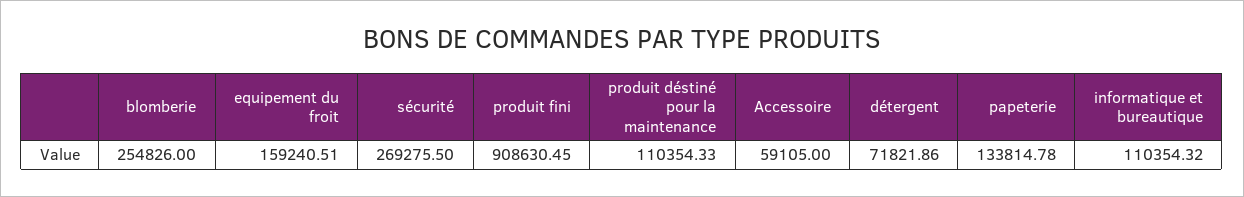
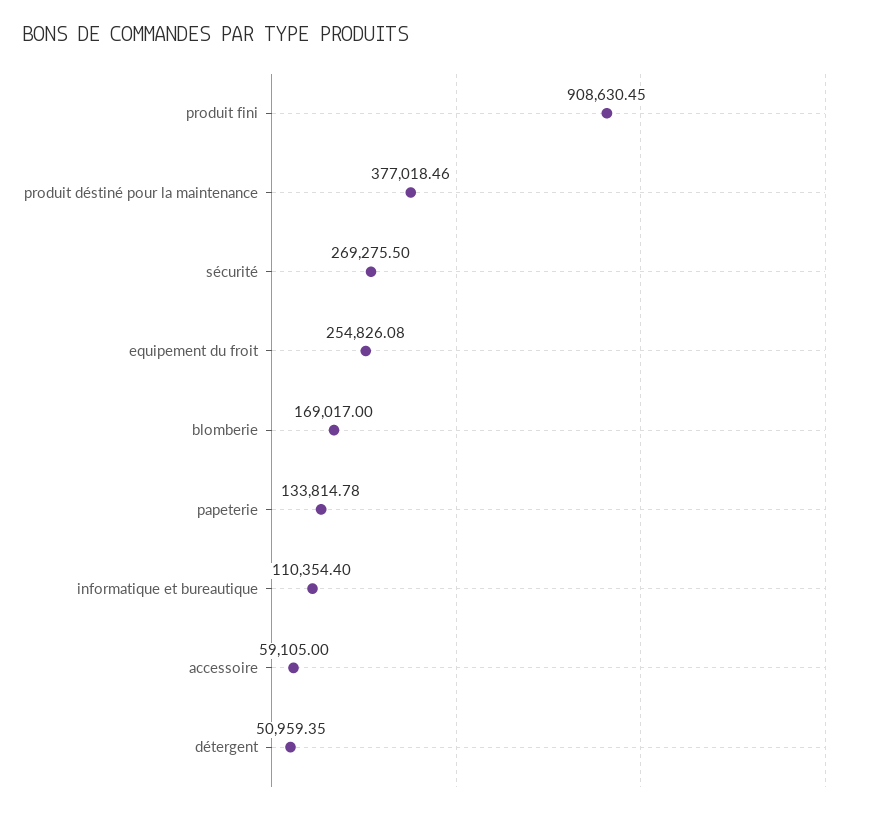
blomberie: 254826 -> 169017
equipement du froit: 159240.51 -> 254826.08
produit déstiné pour la maintenance: 110354.33 -> 377018.46
détergent: 71821.86 -> 50959.35
informatique et bureautique: 110354.32 -> 110354.4

